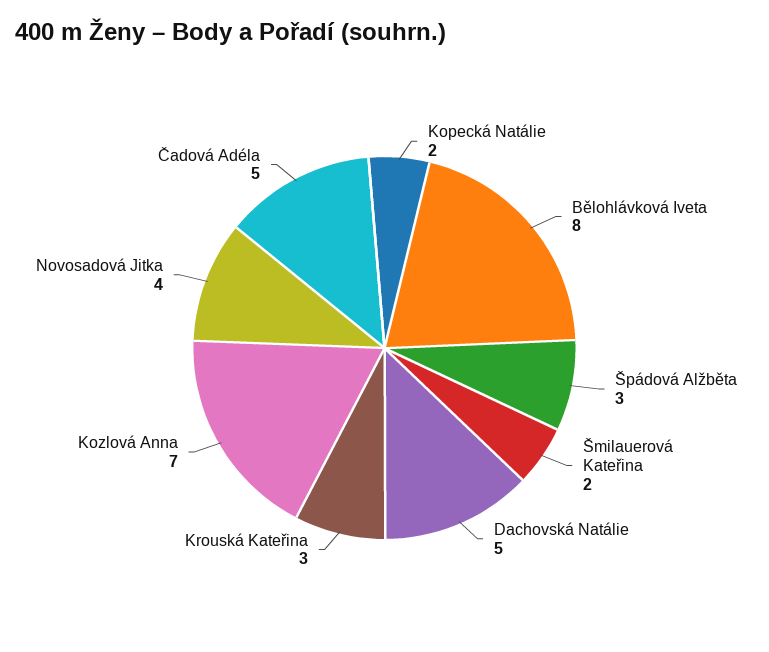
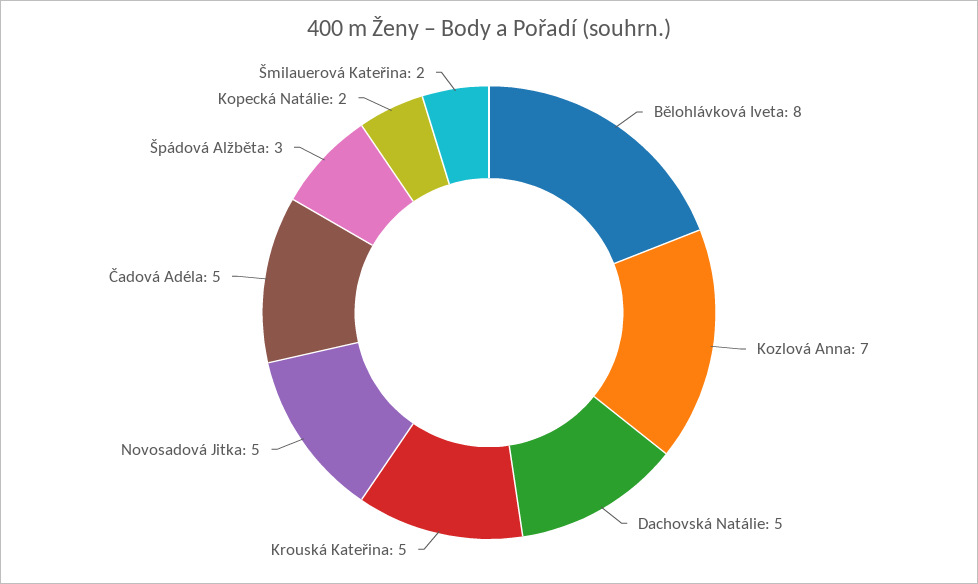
Krouská Kateřina: 3 -> 5
Novosadová Jitka: 4 -> 5

